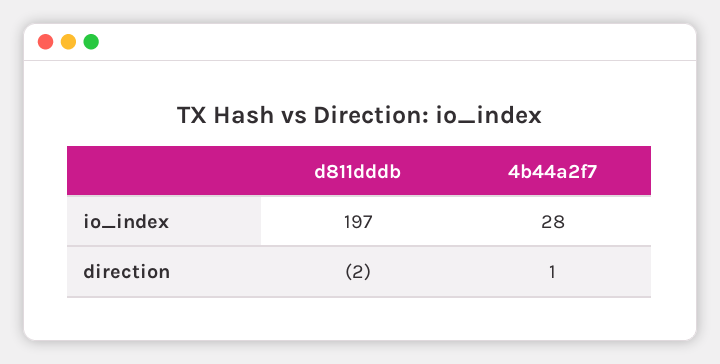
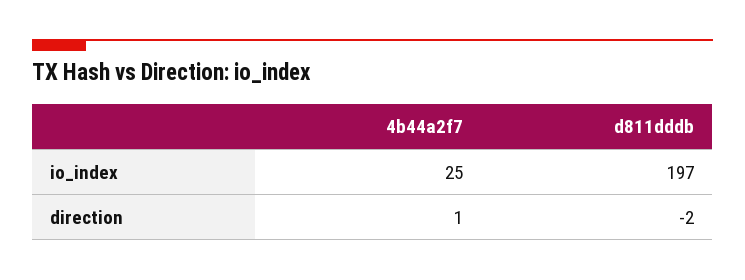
4b44a2f7, io_index: 28 -> 25

